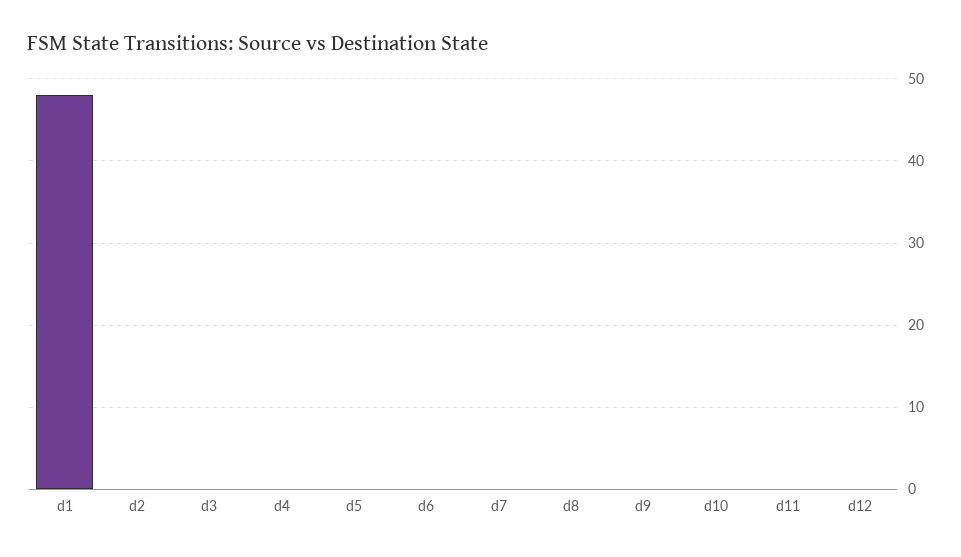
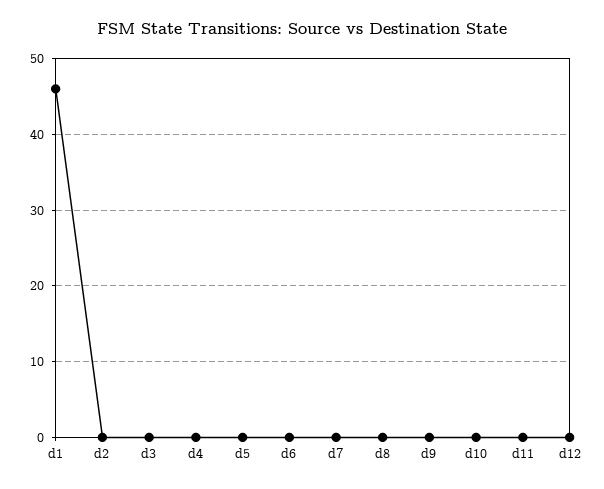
d1: 48 -> 46

